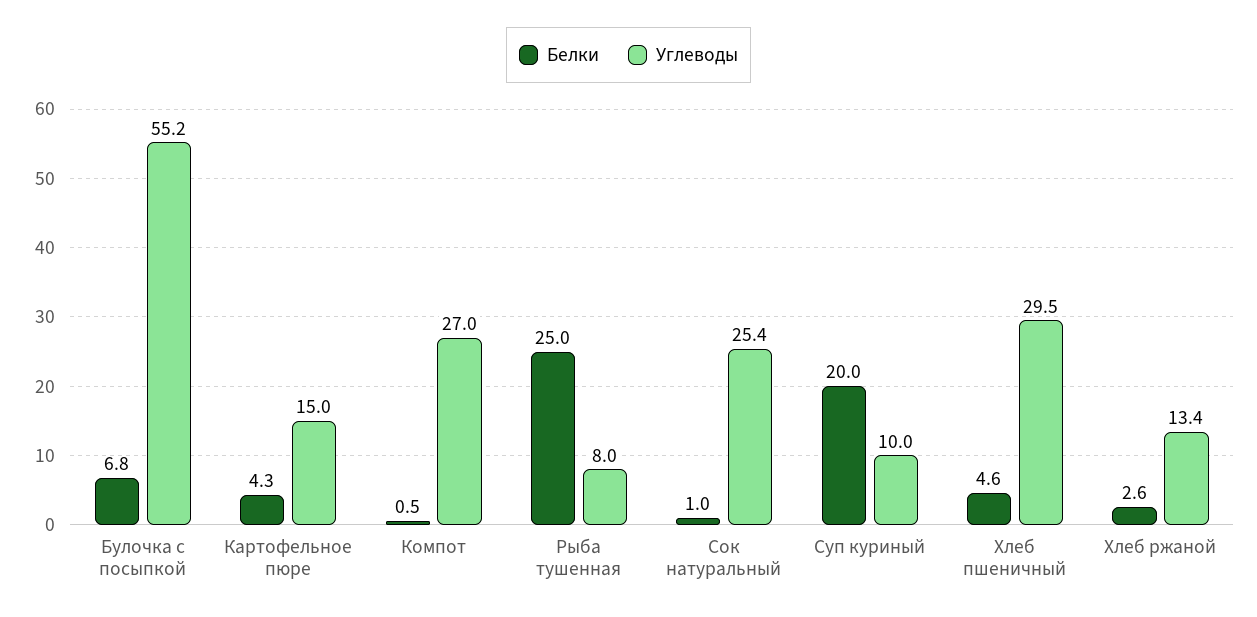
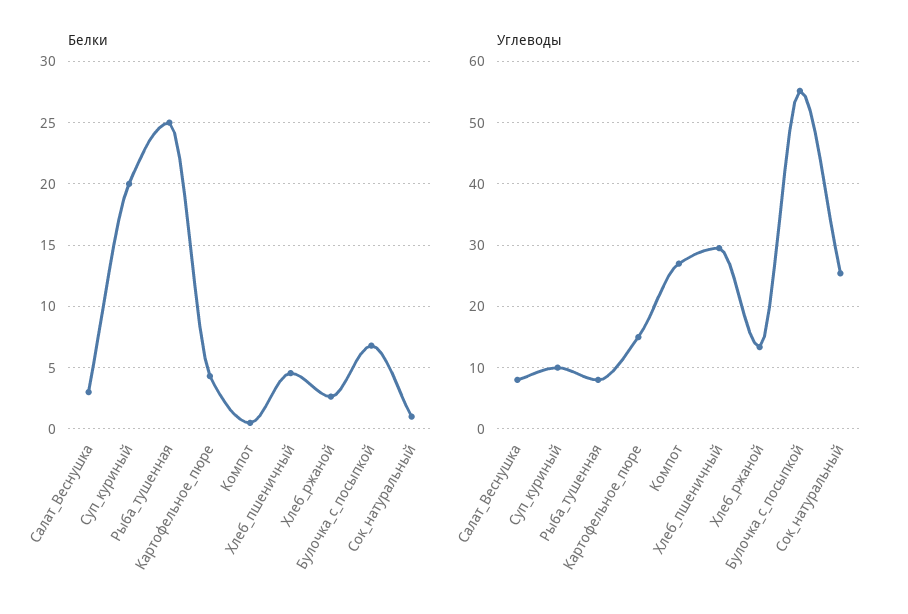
Белки, Салат_Веснушка: none -> 3
Углеводы, Салат_Веснушка: none -> 8

